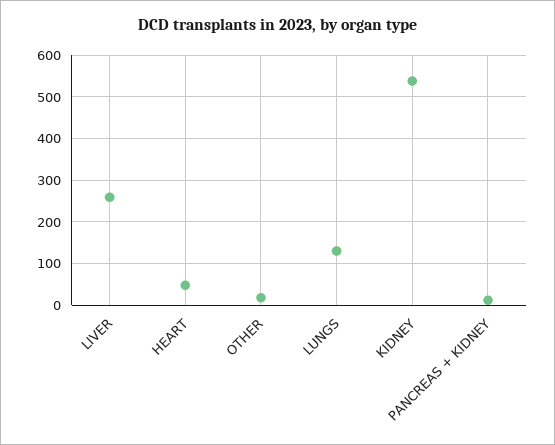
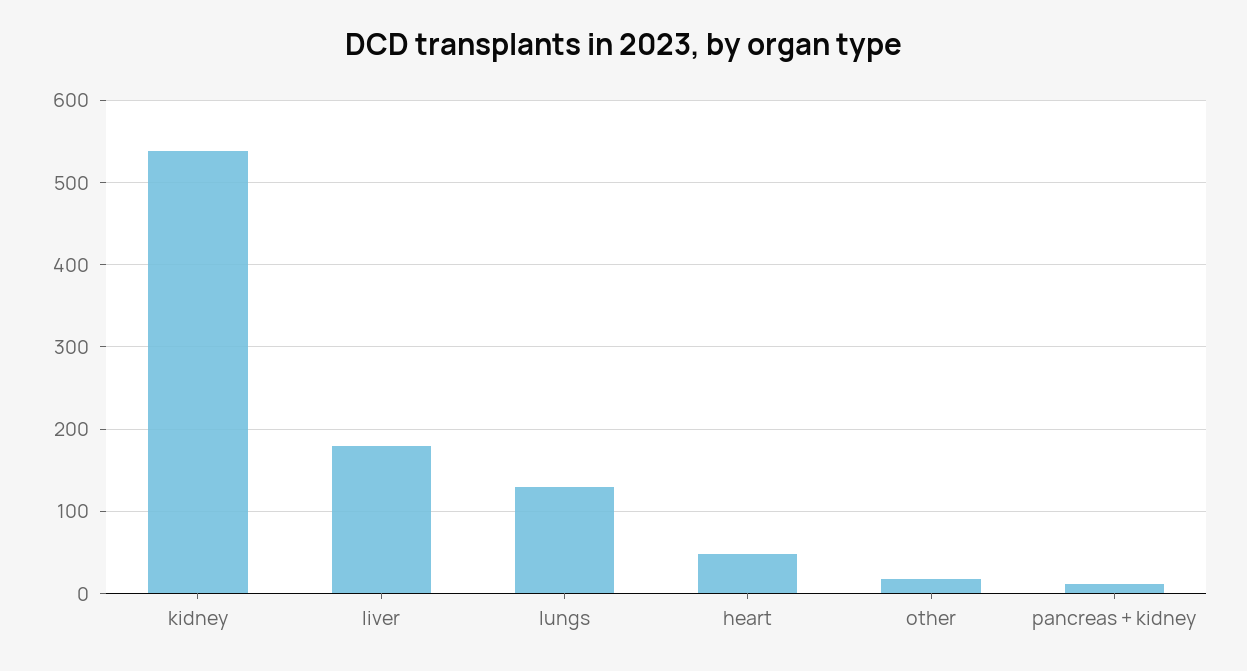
LIVER: 260 -> 180

